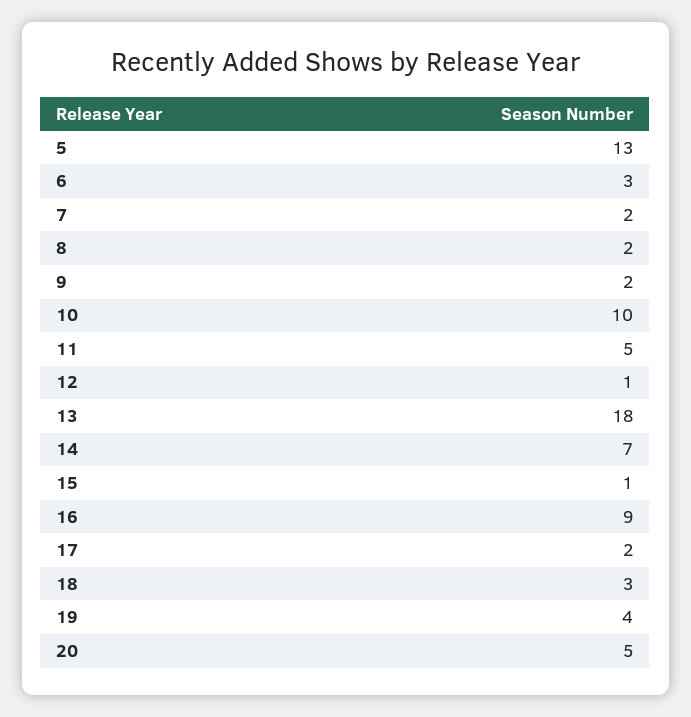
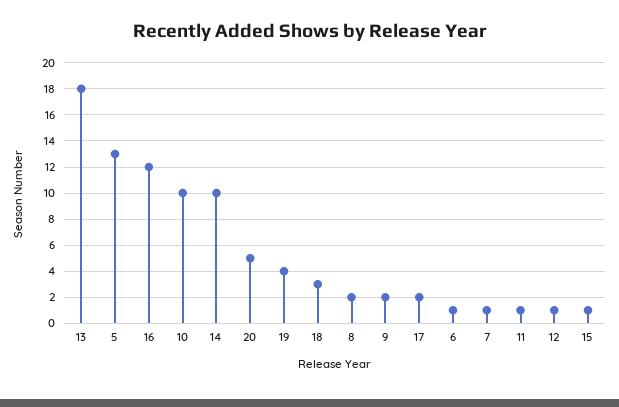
6: 3 -> 1
7: 2 -> 1
11: 5 -> 1
14: 7 -> 10
16: 9 -> 12

